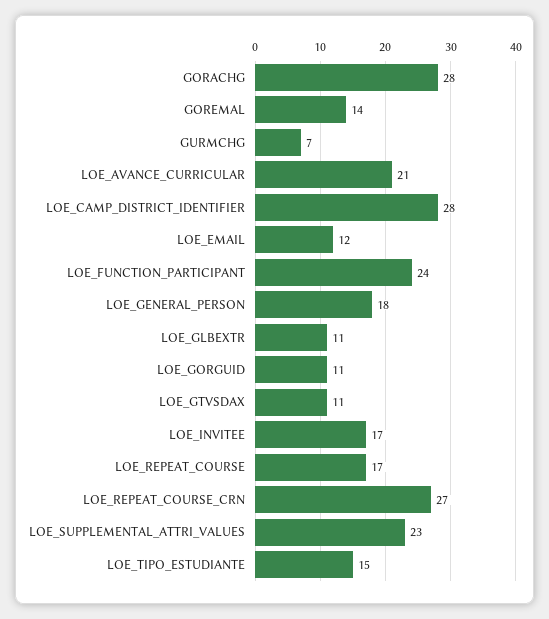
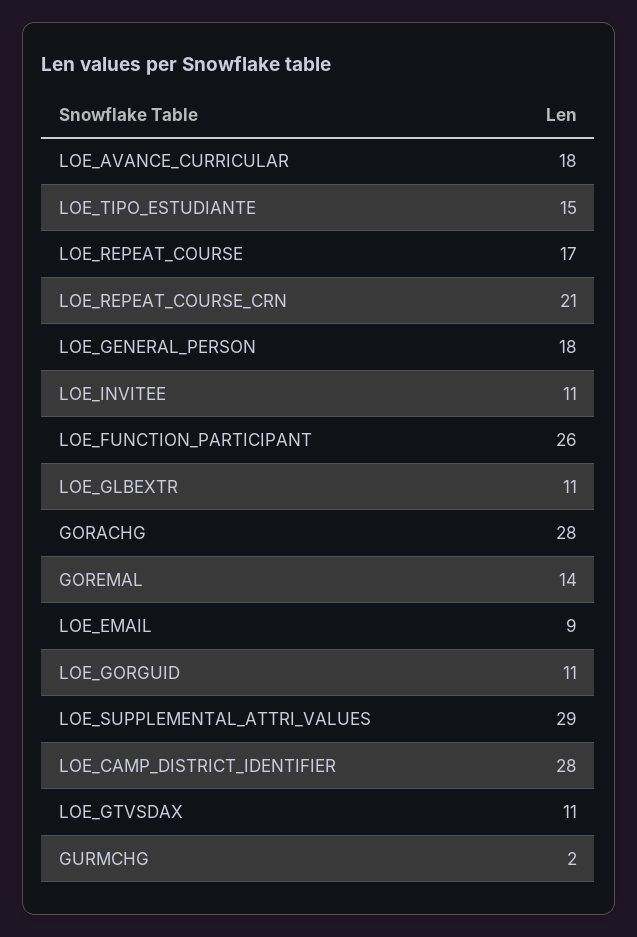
GURMCHG: 7 -> 2
LOE_AVANCE_CURRICULAR: 21 -> 18
LOE_EMAIL: 12 -> 9
LOE_FUNCTION_PARTICIPANT: 24 -> 26
LOE_INVITEE: 17 -> 11
LOE_REPEAT_COURSE_CRN: 27 -> 21
LOE_SUPPLEMENTAL_ATTRI_VALUES: 23 -> 29

